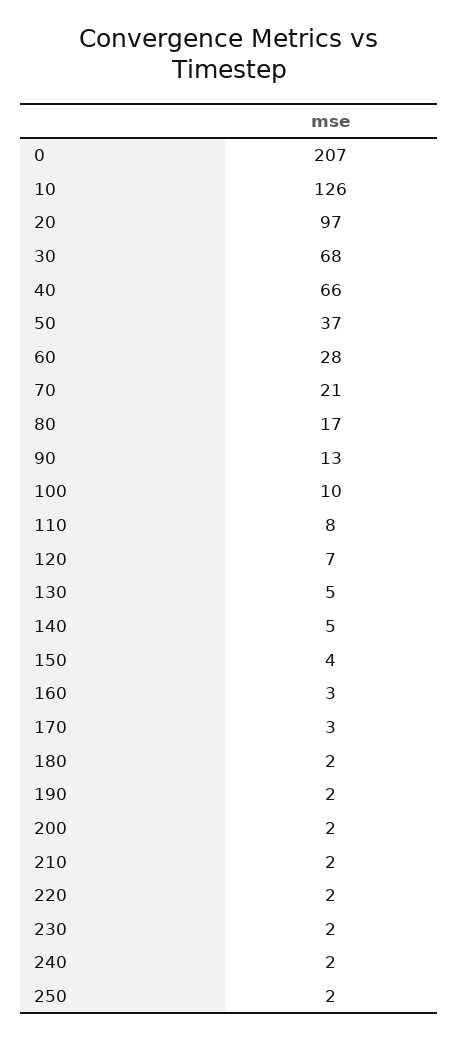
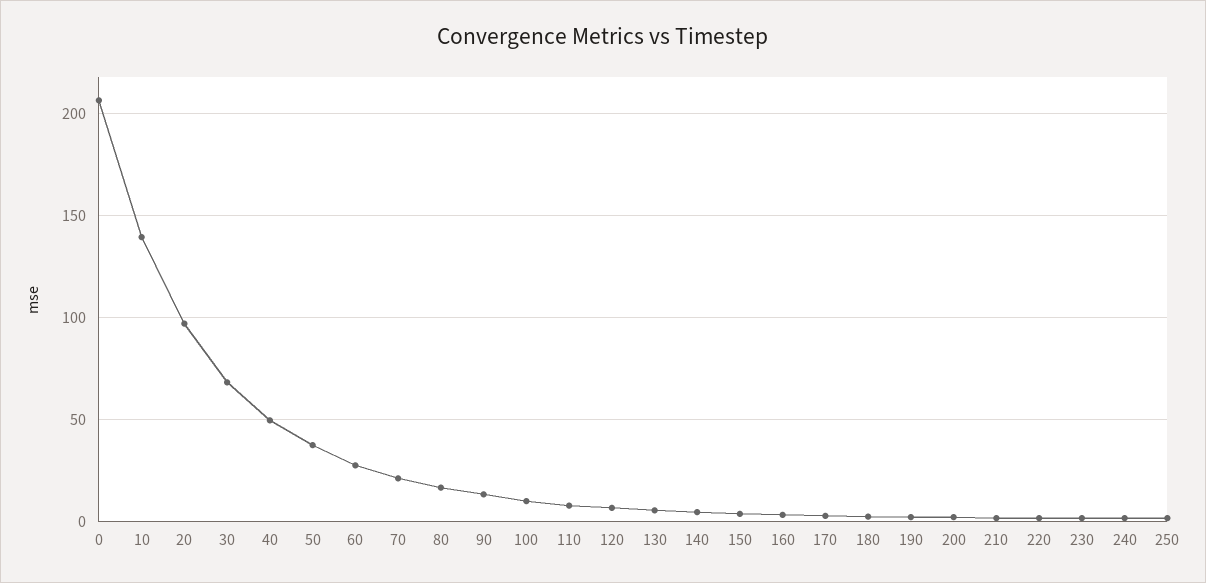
10: 126 -> 140
40: 66 -> 50

